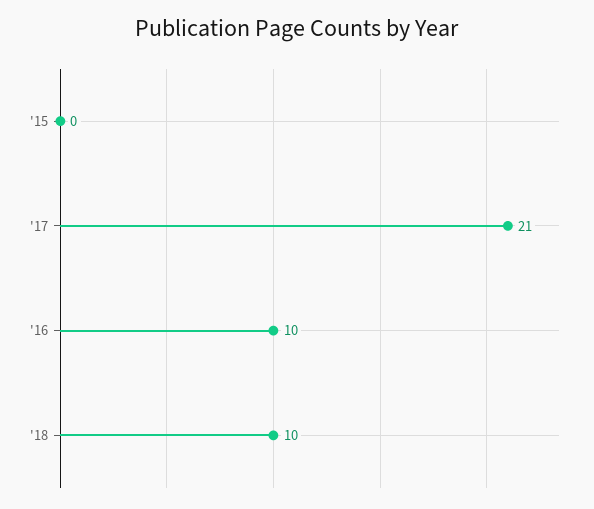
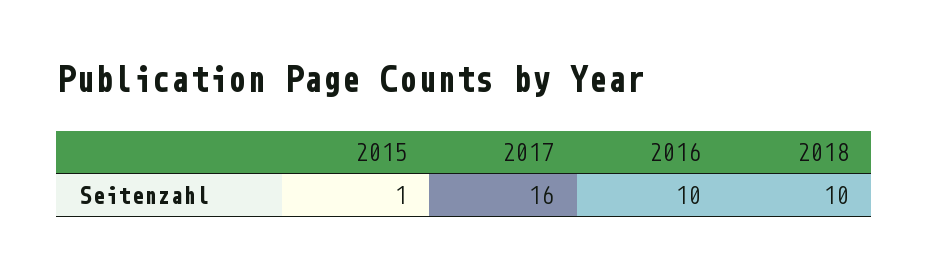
'15: 0 -> 1
'17: 21 -> 16

